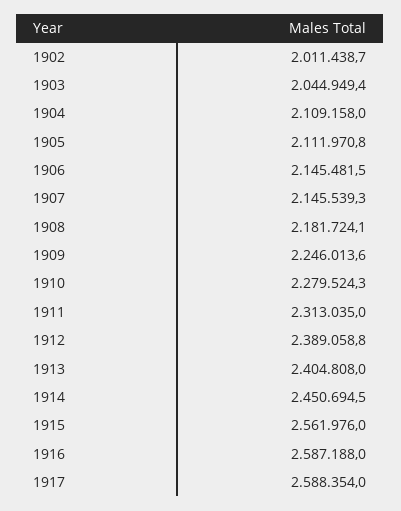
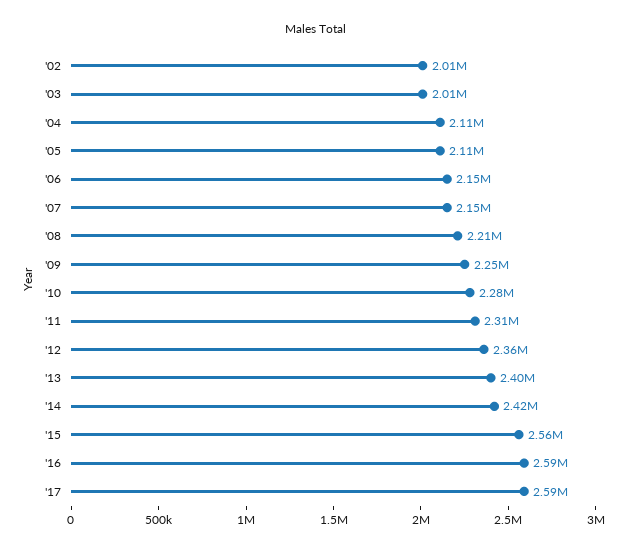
1903: 2044949.4 -> 2010000
1908: 2181724.1 -> 2210000
1912: 2389058.8 -> 2360000
1914: 2450694.5 -> 2420000

